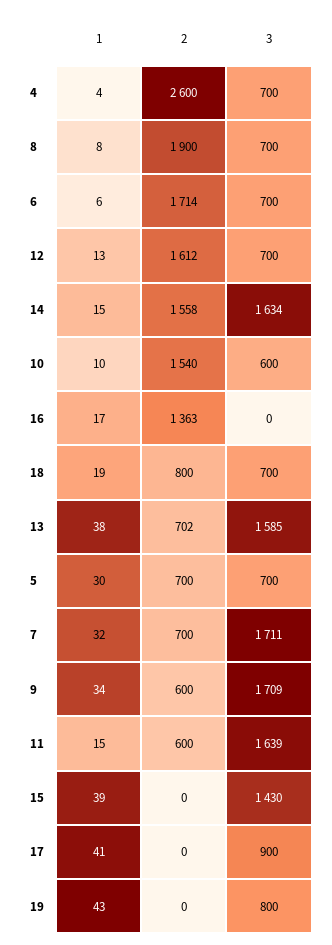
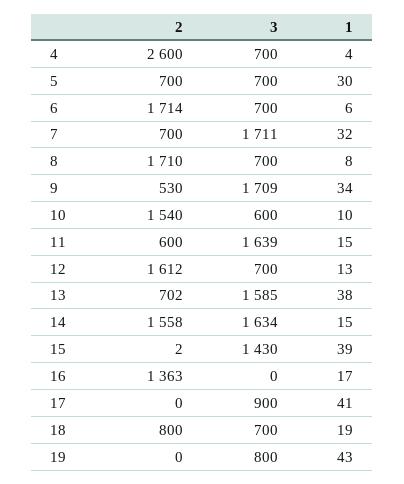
2, 8: 1900 -> 1710
2, 9: 600 -> 530
2, 15: 0 -> 2

